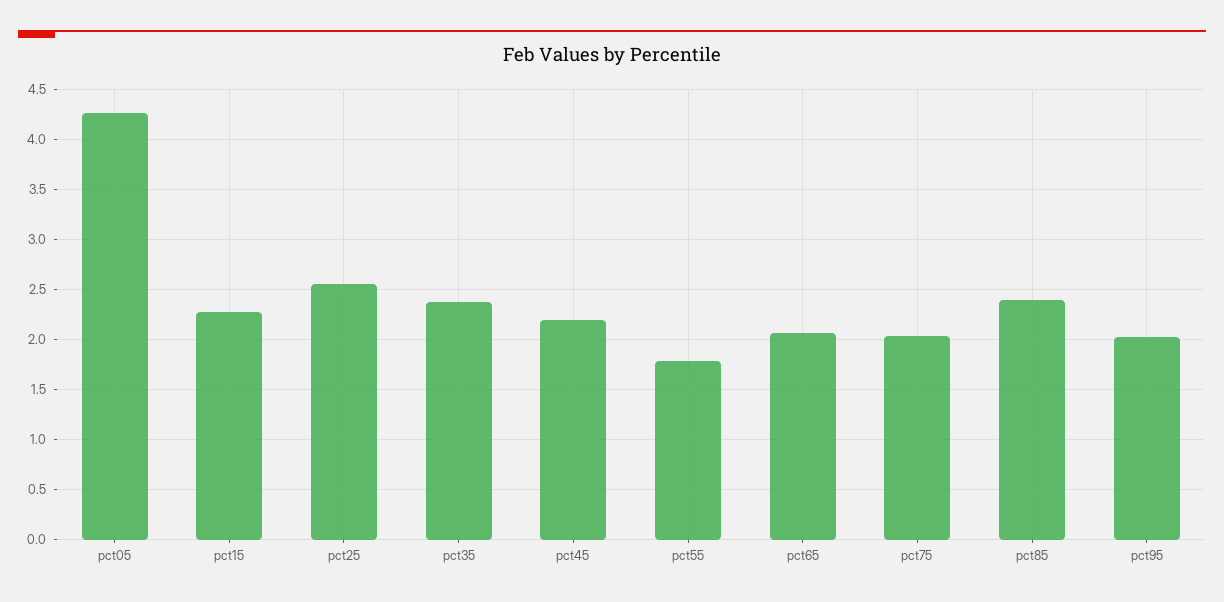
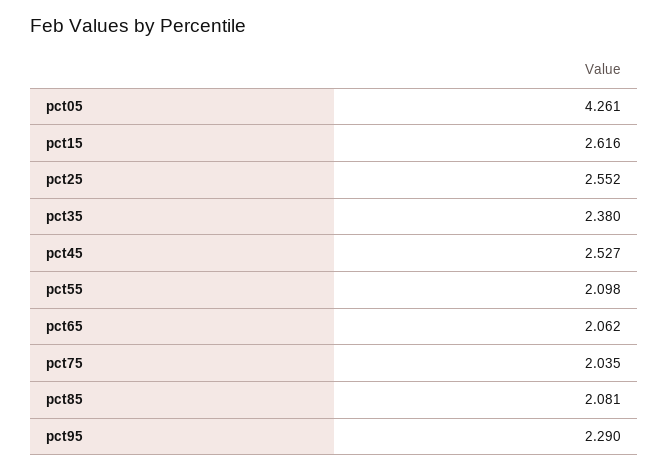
pct15: 2.3 -> 2.616
pct45: 2.2 -> 2.527
pct55: 1.8 -> 2.098
pct85: 2.4 -> 2.081
pct95: 2 -> 2.29

